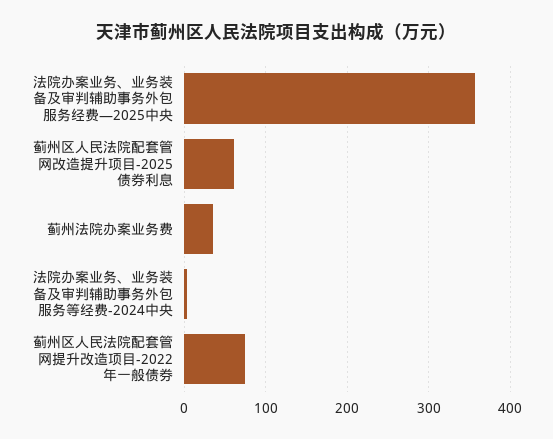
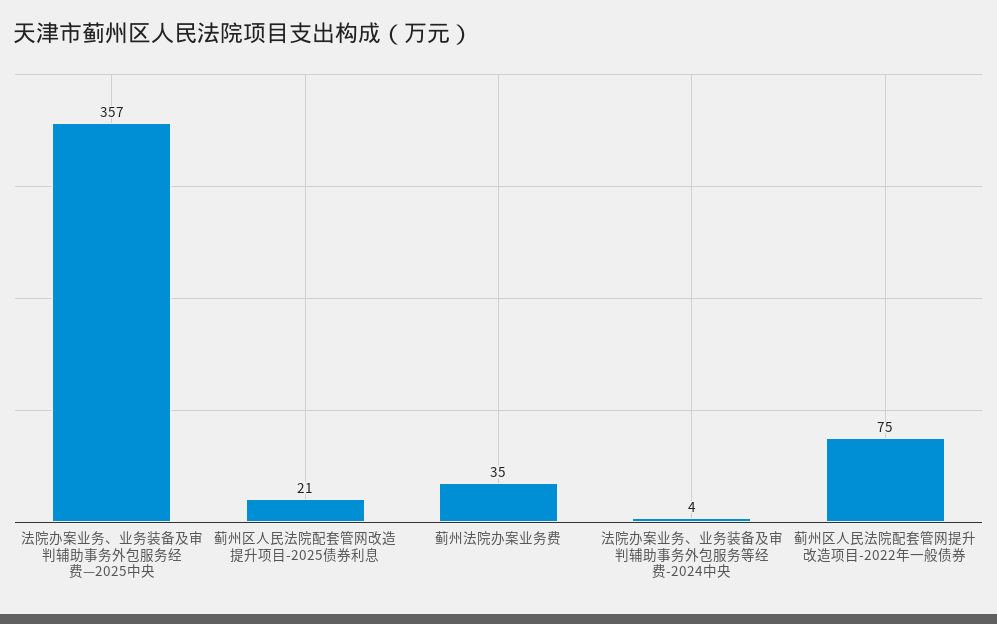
蓟州区人民法院配套管网改造提升项目-2025债券利息: 60 -> 21

